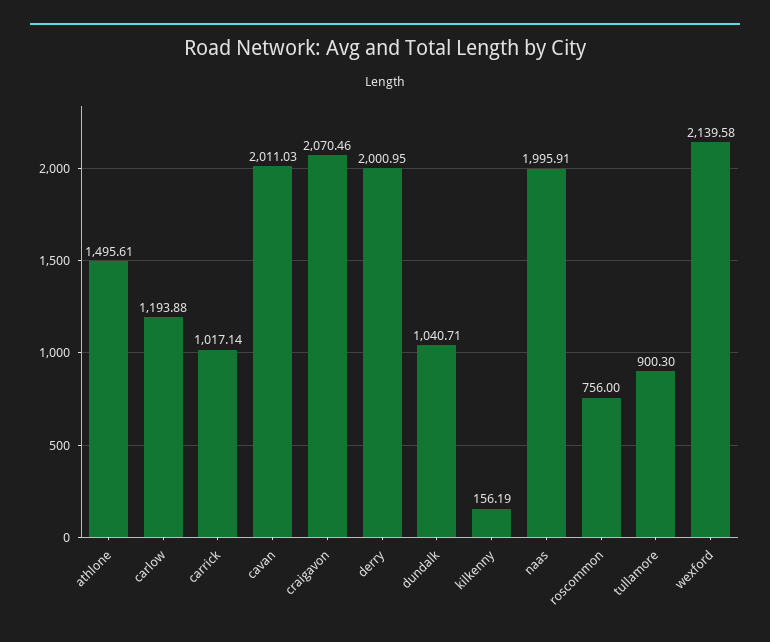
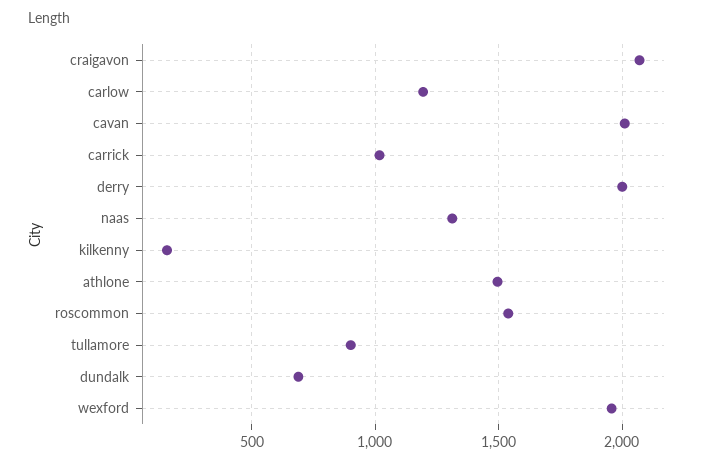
dundalk: 1040.71 -> 700
naas: 1995.91 -> 1300
roscommon: 756 -> 1550
wexford: 2139.58 -> 1950

